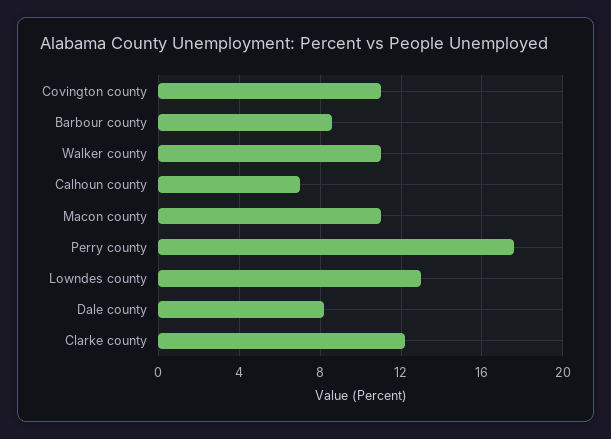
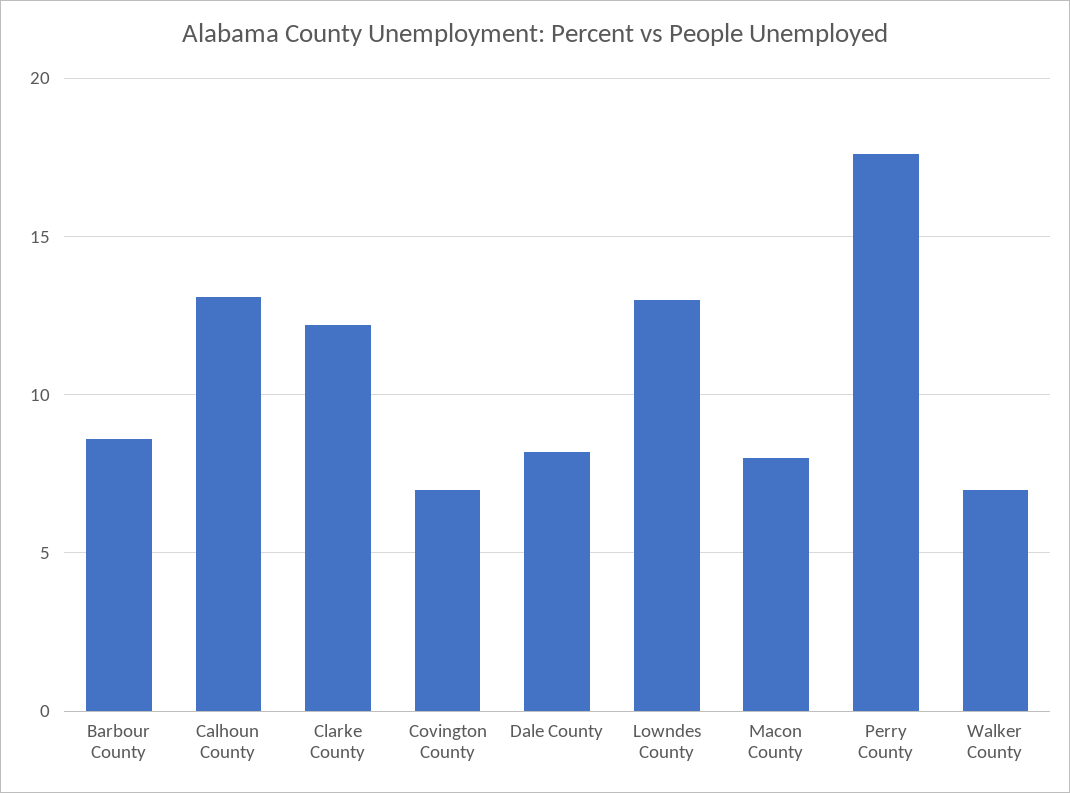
Covington county: 11 -> 7
Walker county: 11 -> 7
Calhoun county: 7 -> 13
Macon county: 11 -> 8

